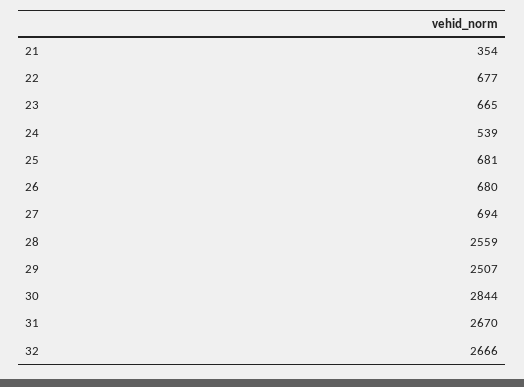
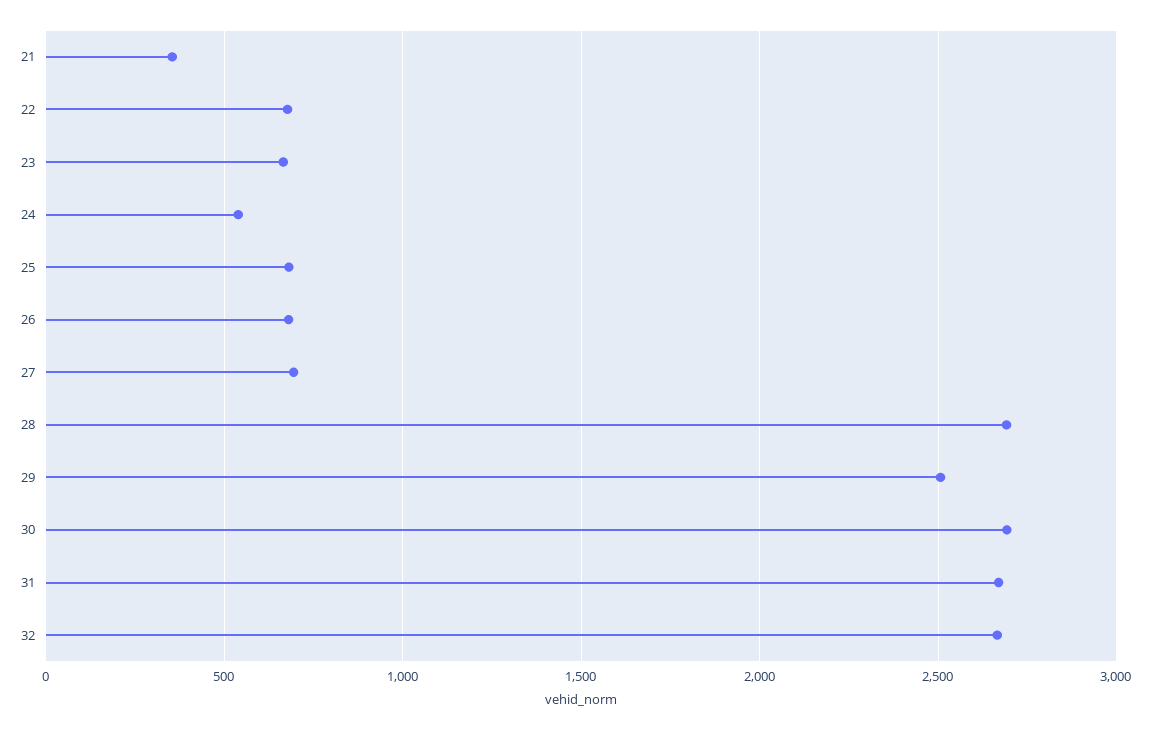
28: 2559 -> 2700
30: 2844 -> 2700

